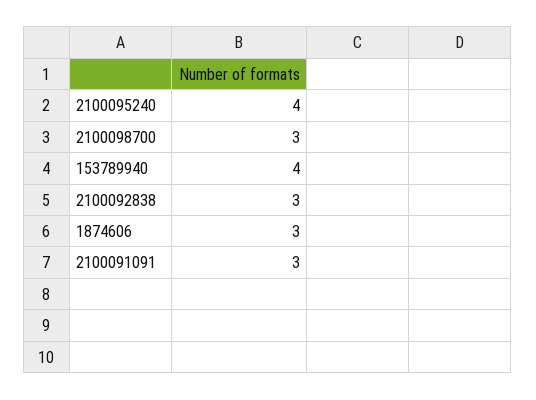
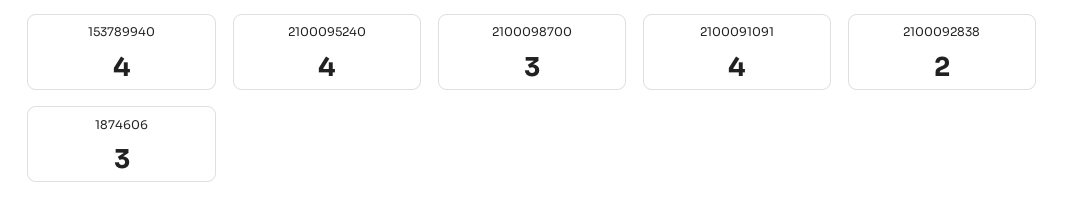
2100092838: 3 -> 2
2100091091: 3 -> 4

